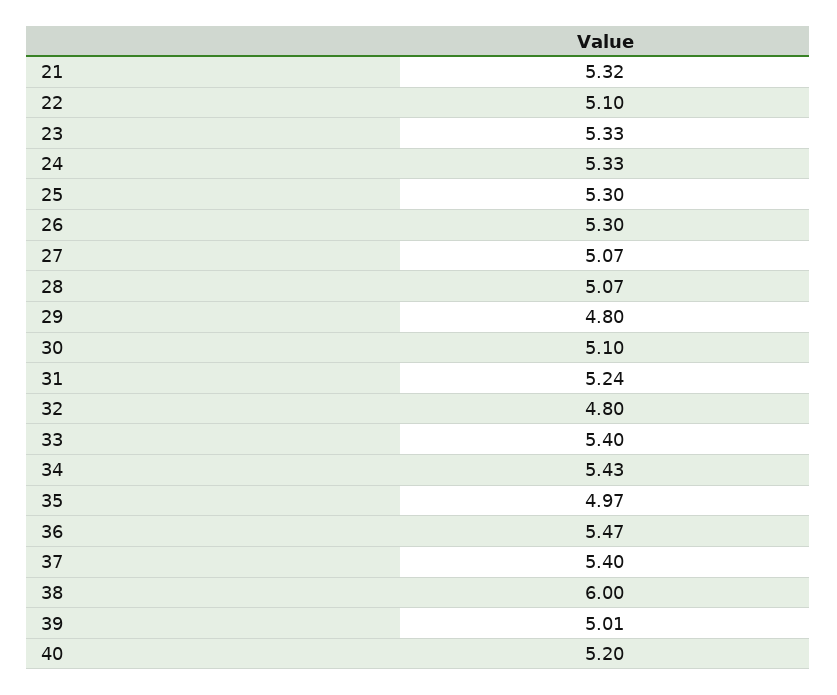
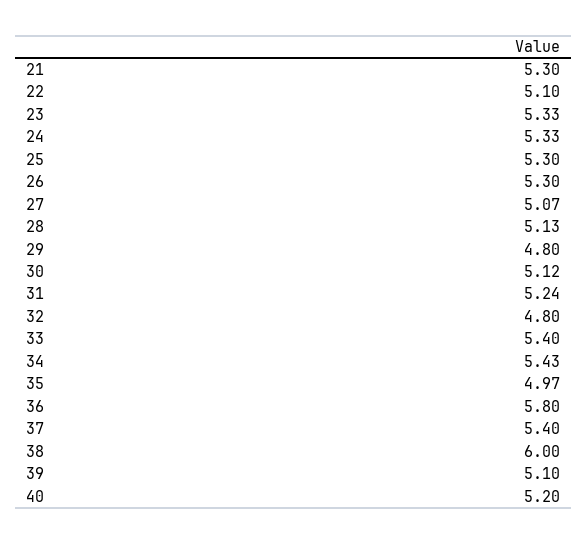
21: 5.32 -> 5.3
28: 5.07 -> 5.13
30: 5.1 -> 5.12
36: 5.47 -> 5.8
39: 5.01 -> 5.1

